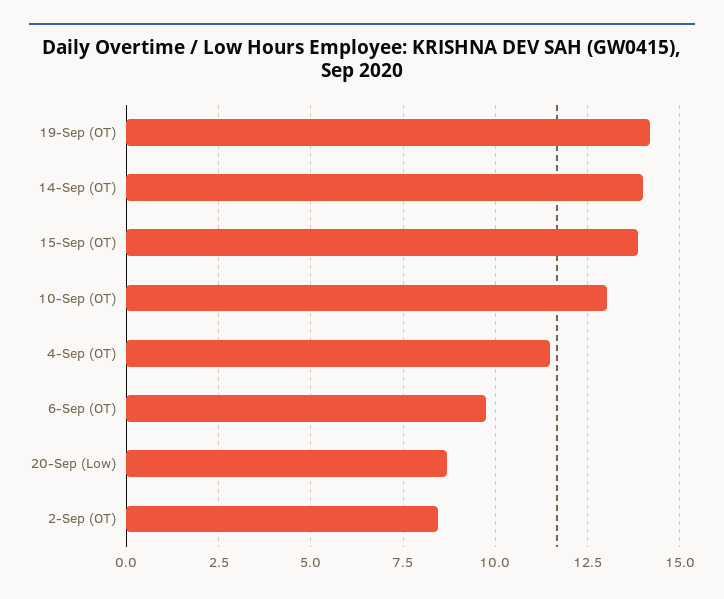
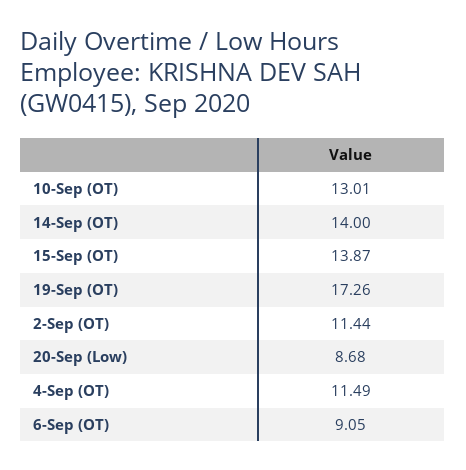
19-Sep (OT): 14.25 -> 17.26
6-Sep (OT): 9.75 -> 9.05
2-Sep (OT): 8.5 -> 11.44

